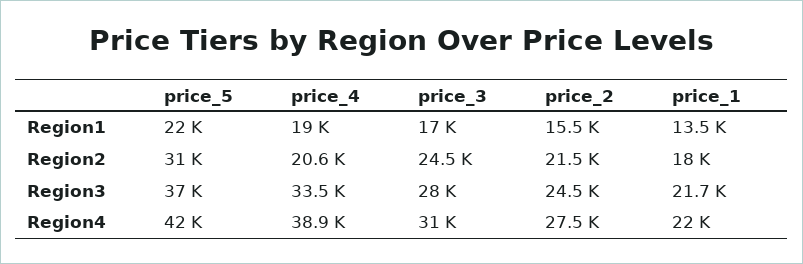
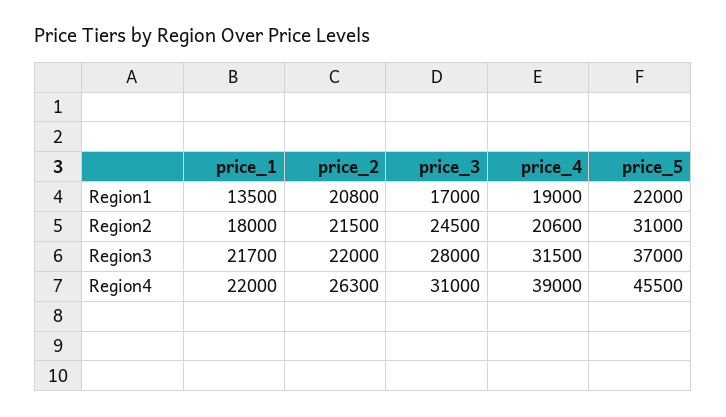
price_2, Region1: 15500 -> 20800
price_4, Region3: 33500 -> 31500
price_2, Region3: 24500 -> 22000
price_5, Region4: 42000 -> 45500
price_4, Region4: 38900 -> 39000
price_2, Region4: 27500 -> 26300

